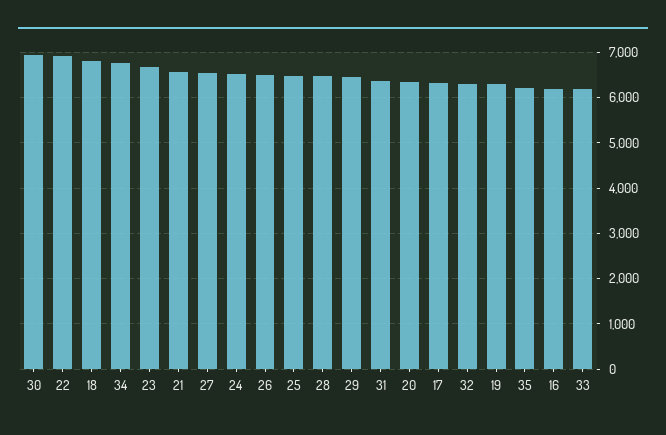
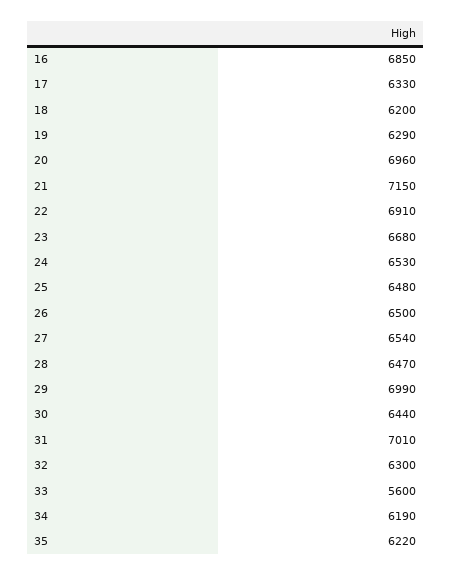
30: 7000 -> 6440
18: 6800 -> 6200
34: 6800 -> 6190
21: 6600 -> 7150
29: 6400 -> 6990
31: 6400 -> 7010
20: 6400 -> 6960
16: 6200 -> 6850
33: 6200 -> 5600

